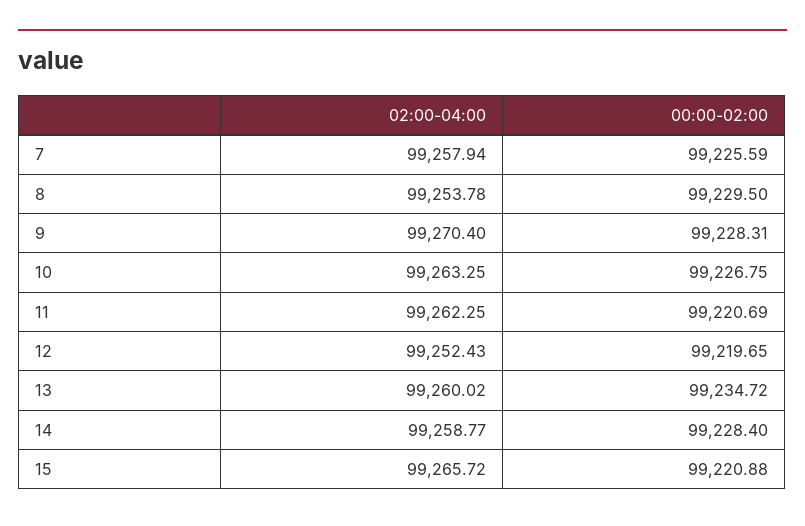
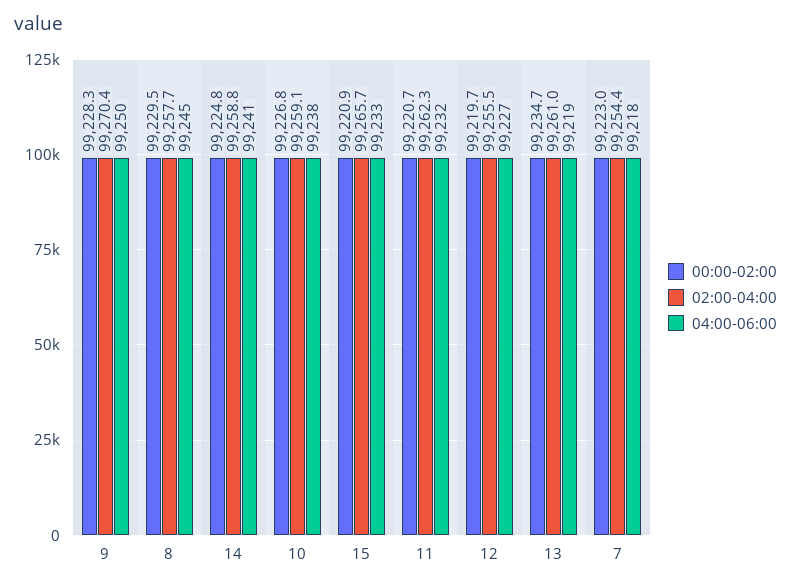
02:00-04:00, 7: 99257.94 -> 99254.4
00:00-02:00, 7: 99225.59 -> 99223
02:00-04:00, 8: 99253.78 -> 99257.7
02:00-04:00, 10: 99263.25 -> 99259.1
02:00-04:00, 12: 99252.43 -> 99255.5
02:00-04:00, 13: 99260.02 -> 99261
00:00-02:00, 14: 99228.4 -> 99224.8
04:00-06:00, 9: none -> 99250
04:00-06:00, 8: none -> 99245
04:00-06:00, 14: none -> 99241
04:00-06:00, 10: none -> 99238
04:00-06:00, 15: none -> 99233
04:00-06:00, 11: none -> 99232
04:00-06:00, 12: none -> 99227
04:00-06:00, 13: none -> 99219
04:00-06:00, 7: none -> 99218

